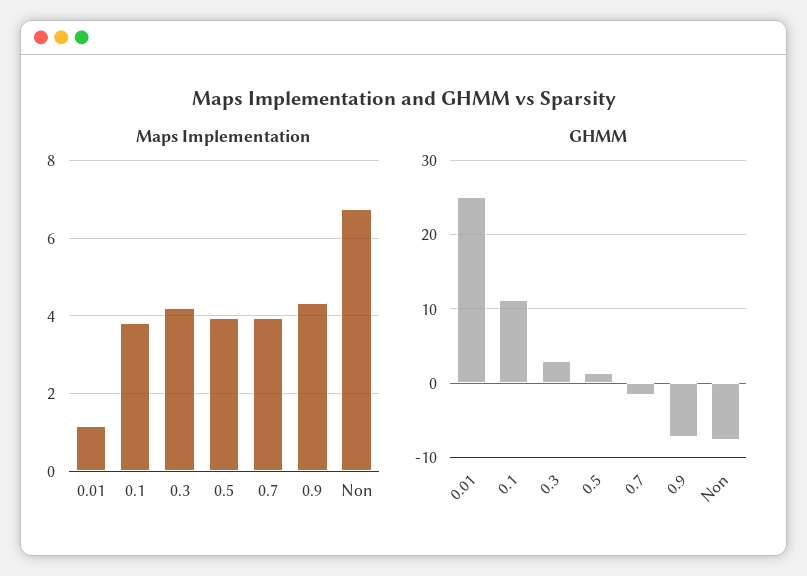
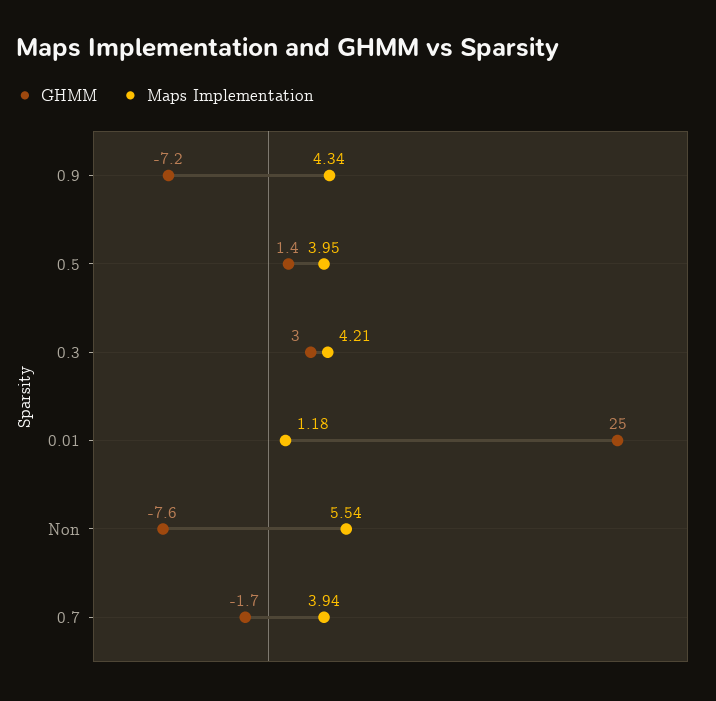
Maps Implementation, 0.1: 3.8 -> none
Maps Implementation, Non: 6.8 -> 5.54
GHMM, 0.1: 11 -> none

